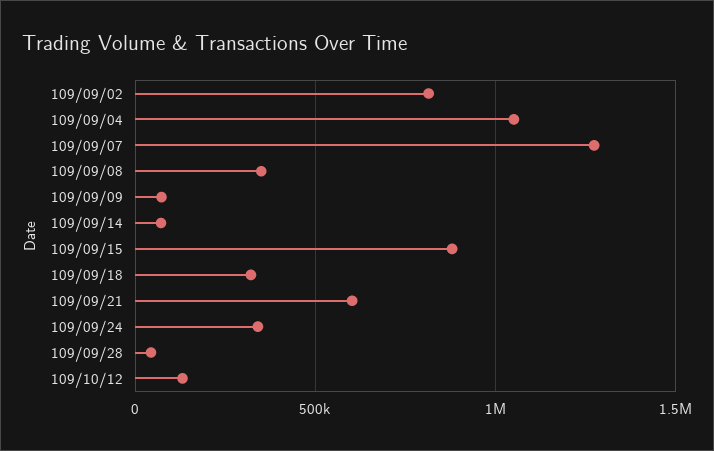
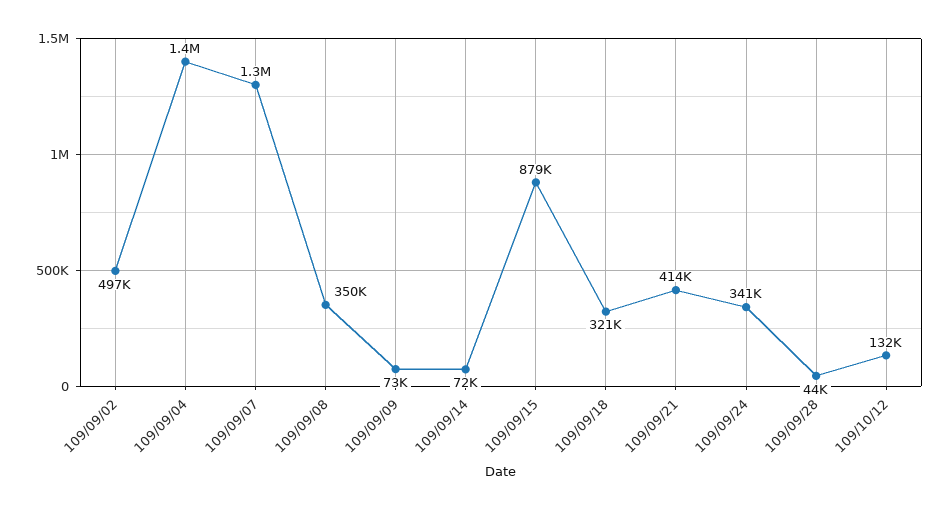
109/09/02: 800000 -> 497000
109/09/04: 1050000 -> 1400000
109/09/21: 600000 -> 414000

